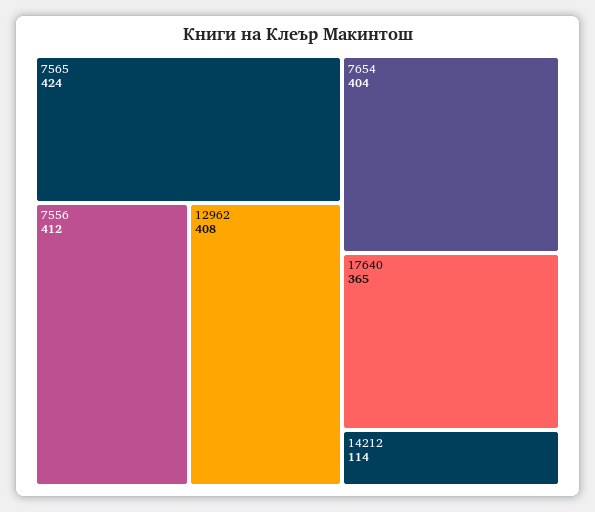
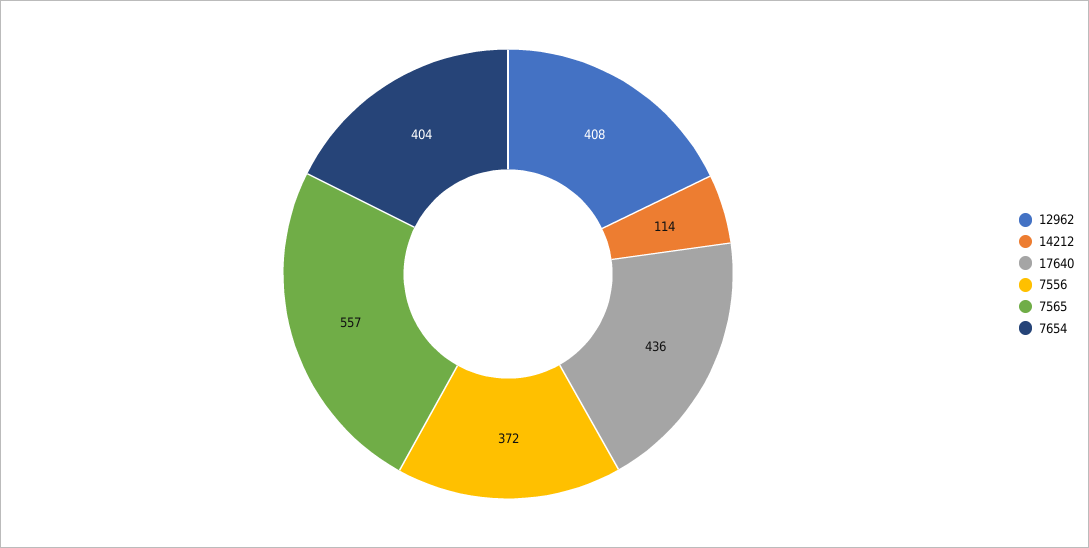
7565: 424 -> 557
7556: 412 -> 372
17640: 365 -> 436

